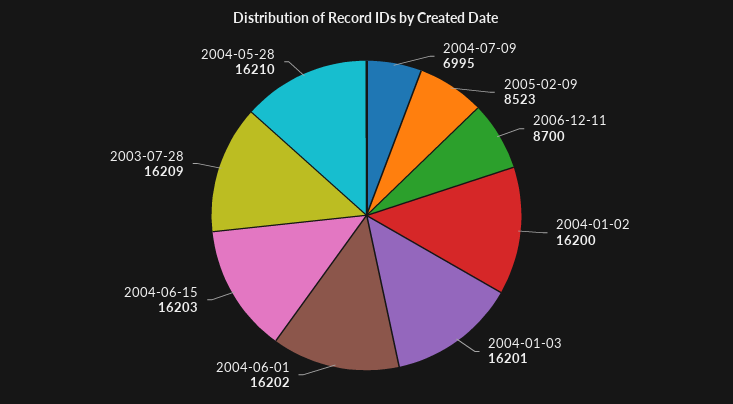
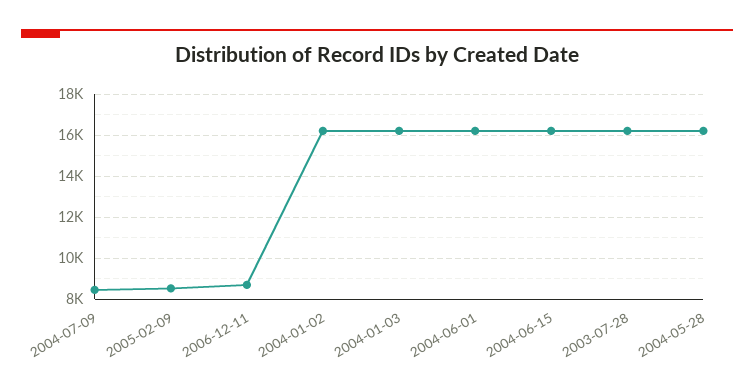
2004-07-09: 6995 -> 8500

